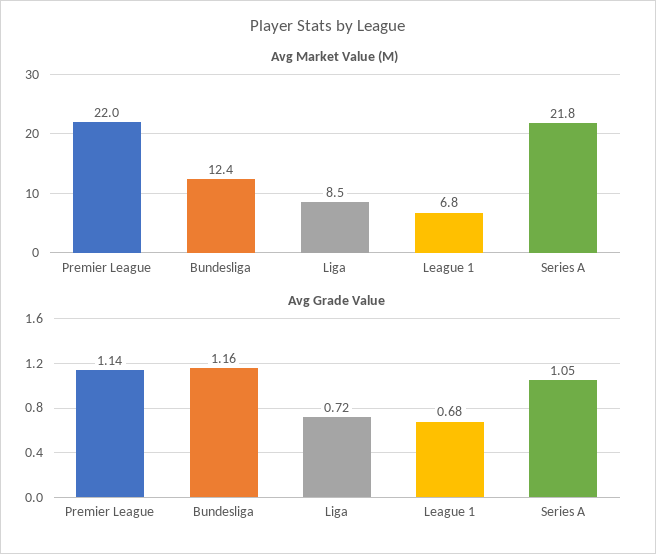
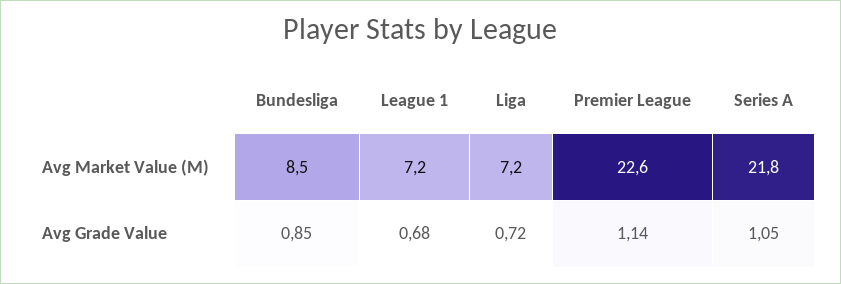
Avg Market Value (M), Premier League: 22 -> 22.6
Avg Market Value (M), Bundesliga: 12.4 -> 8.5
Avg Market Value (M), Liga: 8.5 -> 7.2
Avg Market Value (M), League 1: 6.8 -> 7.2
Avg Grade Value, Bundesliga: 1.16 -> 0.85

